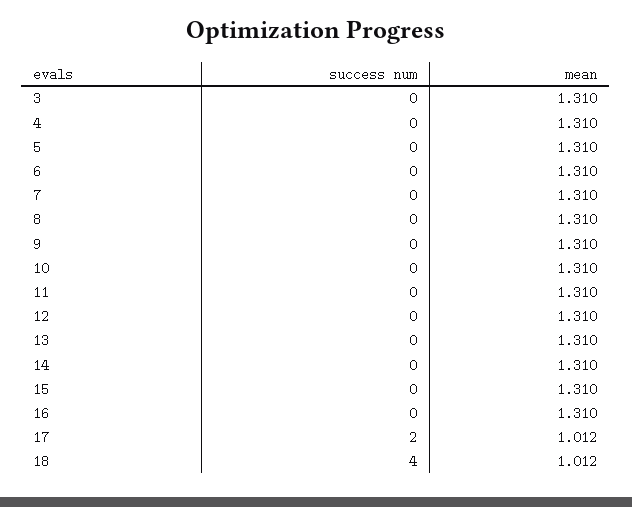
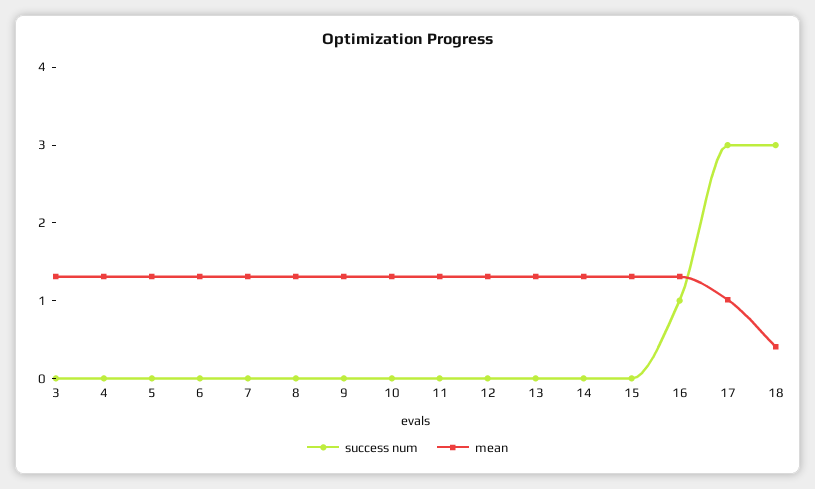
success num, 16: 0 -> 1
success num, 17: 2 -> 3
success num, 18: 4 -> 3
mean, 18: 1.012 -> 0.4

